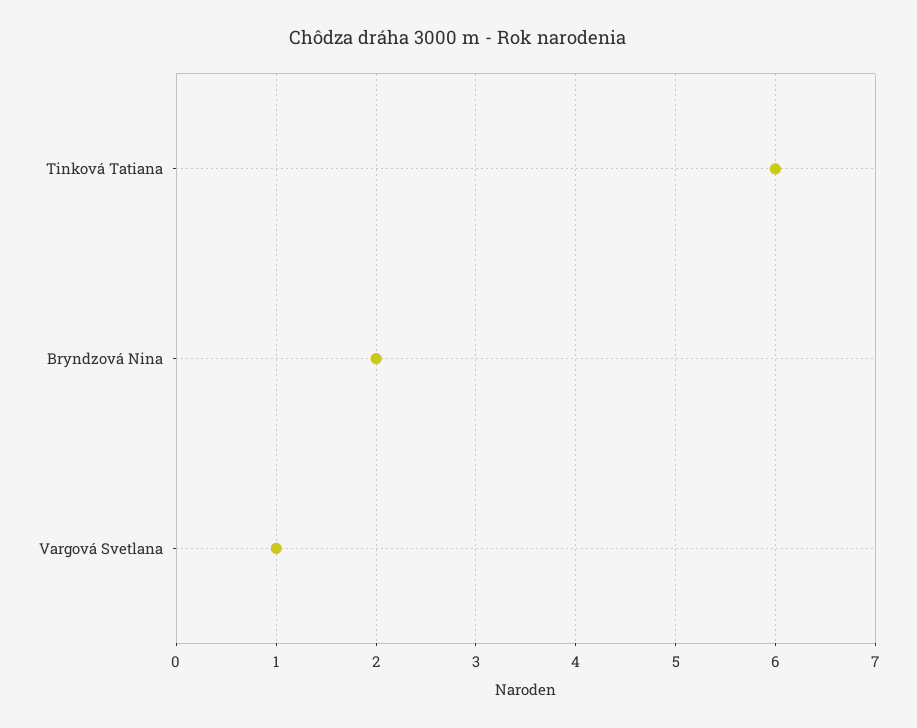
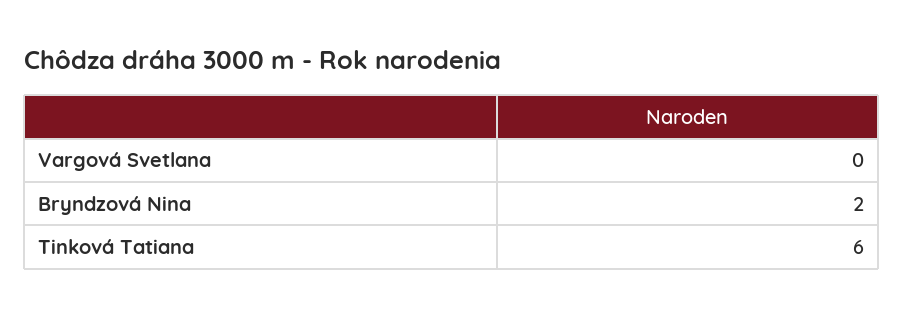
Vargová Svetlana: 1 -> 0

